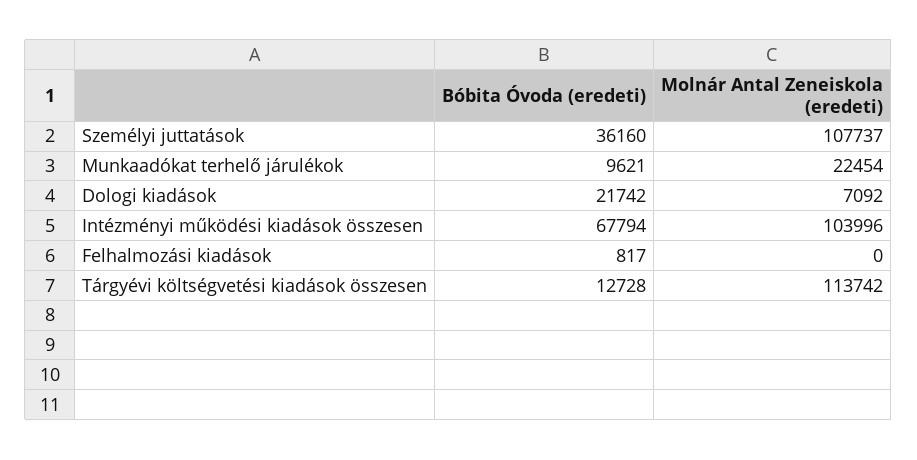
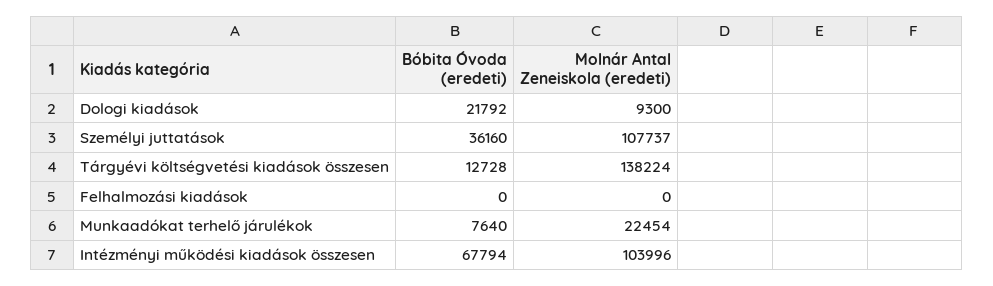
Bóbita Óvoda (eredeti), Munkaadókat terhelő járulékok: 9621 -> 7640
Bóbita Óvoda (eredeti), Dologi kiadások: 21742 -> 21792
Molnár Antal Zeneiskola (eredeti), Dologi kiadások: 7092 -> 9300
Bóbita Óvoda (eredeti), Felhalmozási kiadások: 817 -> 0
Molnár Antal Zeneiskola (eredeti), Tárgyévi költségvetési kiadások összesen: 113742 -> 138224

